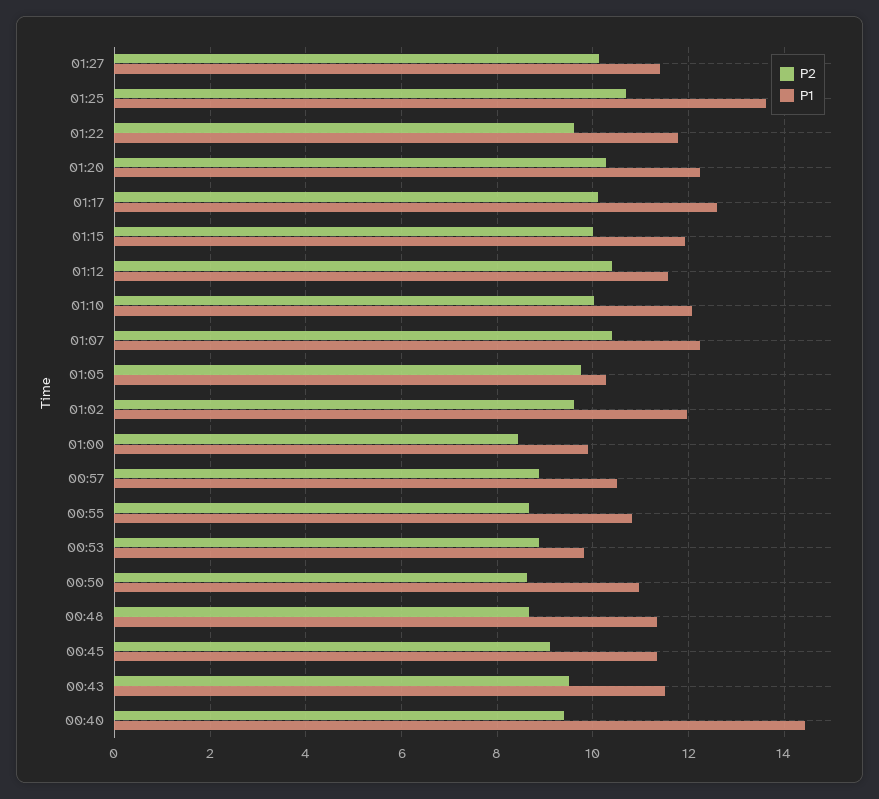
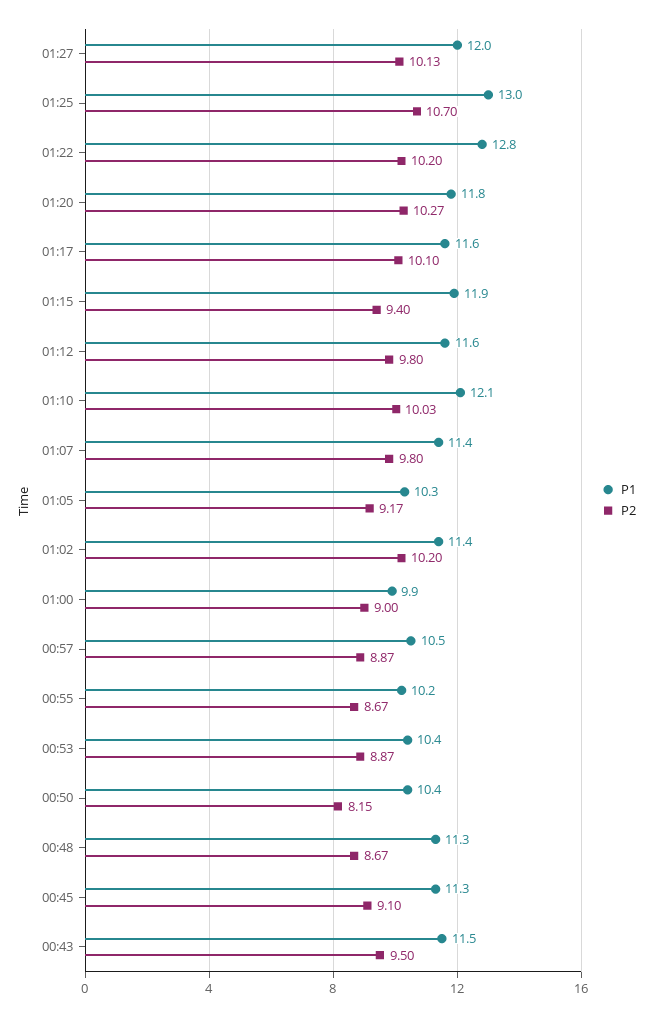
P1, 01:27: 11.4 -> 12
P1, 01:25: 13.6 -> 13
P2, 01:22: 9.6 -> 10.2
P1, 01:22: 11.8 -> 12.8
P1, 01:20: 12.2 -> 11.8
P1, 01:17: 12.6 -> 11.6
P2, 01:15: 10 -> 9.4
P2, 01:12: 10.4 -> 9.8
P2, 01:07: 10.4 -> 9.8
P1, 01:07: 12.2 -> 11.4
P2, 01:05: 9.8 -> 9.17
P2, 01:02: 9.6 -> 10.2
P1, 01:02: 12 -> 11.4
P2, 01:00: 8.4 -> 9
P1, 00:55: 10.8 -> 10.2
P1, 00:53: 9.8 -> 10.4
P2, 00:50: 8.6 -> 8.15
P1, 00:50: 11 -> 10.4
P2, 00:40: 9.4 -> none
P1, 00:40: 14.4 -> none

